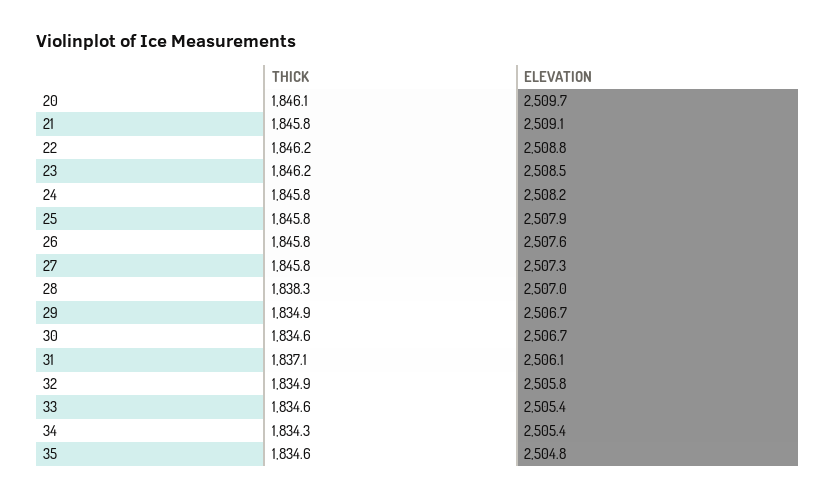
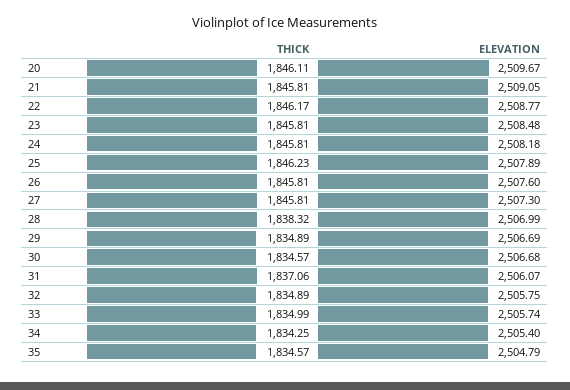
THICK, 23: 1846.2 -> 1845.81
THICK, 25: 1845.8 -> 1846.23
THICK, 33: 1834.6 -> 1834.99
ELEVATION, 33: 2505.4 -> 2505.74

